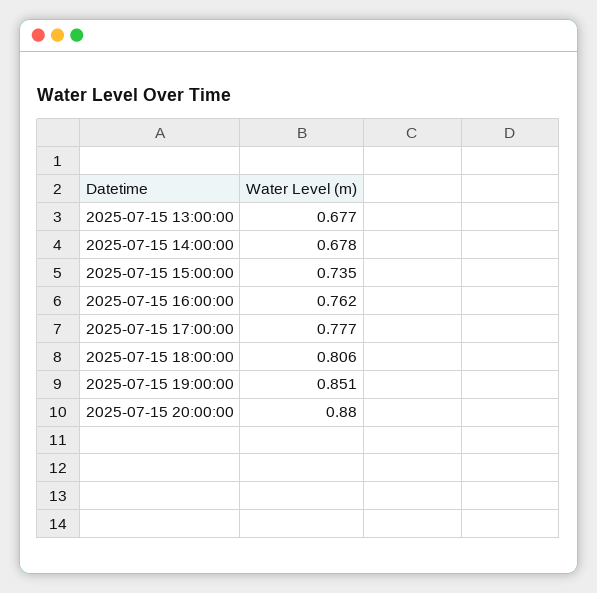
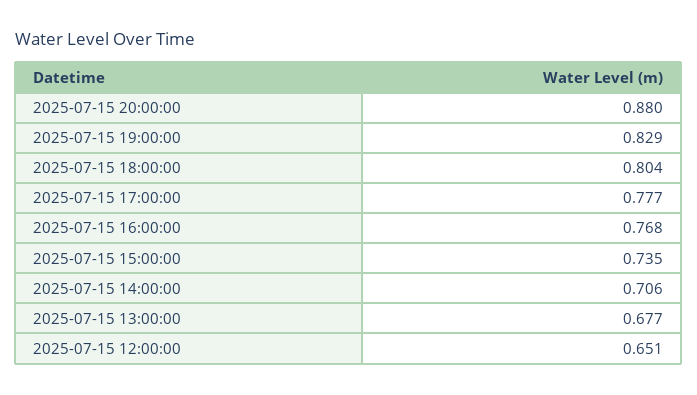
2025-07-15 14:00:00: 0.678 -> 0.706
2025-07-15 16:00:00: 0.762 -> 0.768
2025-07-15 18:00:00: 0.806 -> 0.804
2025-07-15 19:00:00: 0.851 -> 0.829
2025-07-15 12:00:00: none -> 0.651

